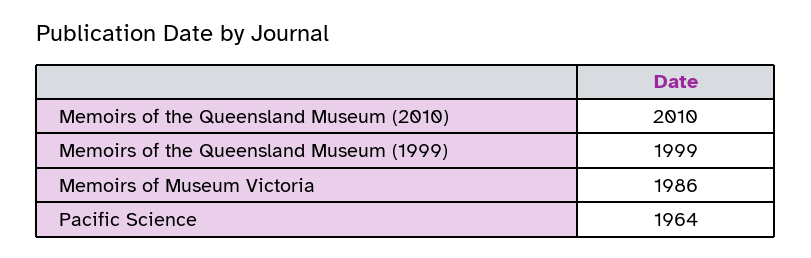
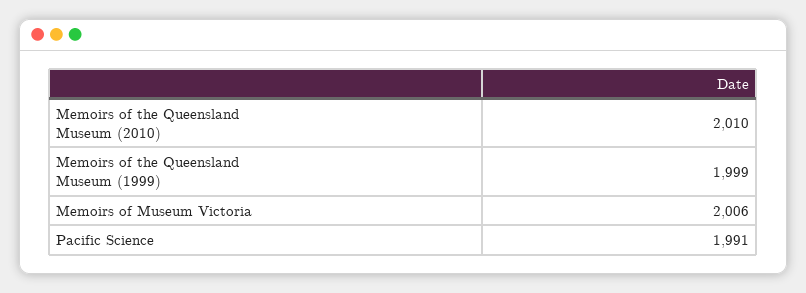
Memoirs of Museum Victoria: 1986 -> 2006
Pacific Science: 1964 -> 1991

